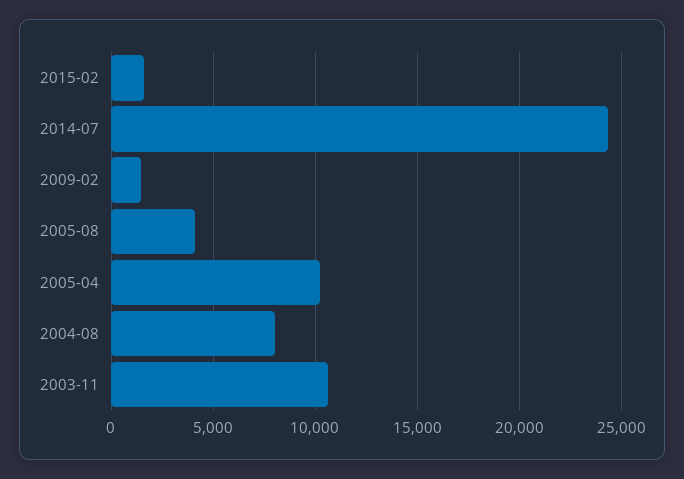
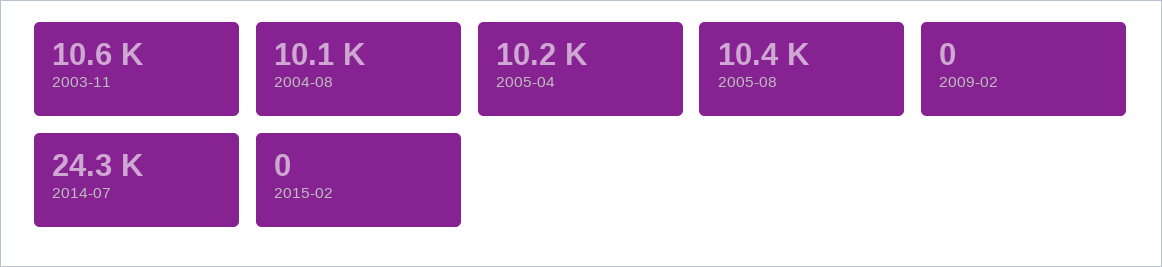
2015-02: 1500 -> 0
2009-02: 1500 -> 0
2005-08: 4000 -> 10400
2004-08: 8000 -> 10100

